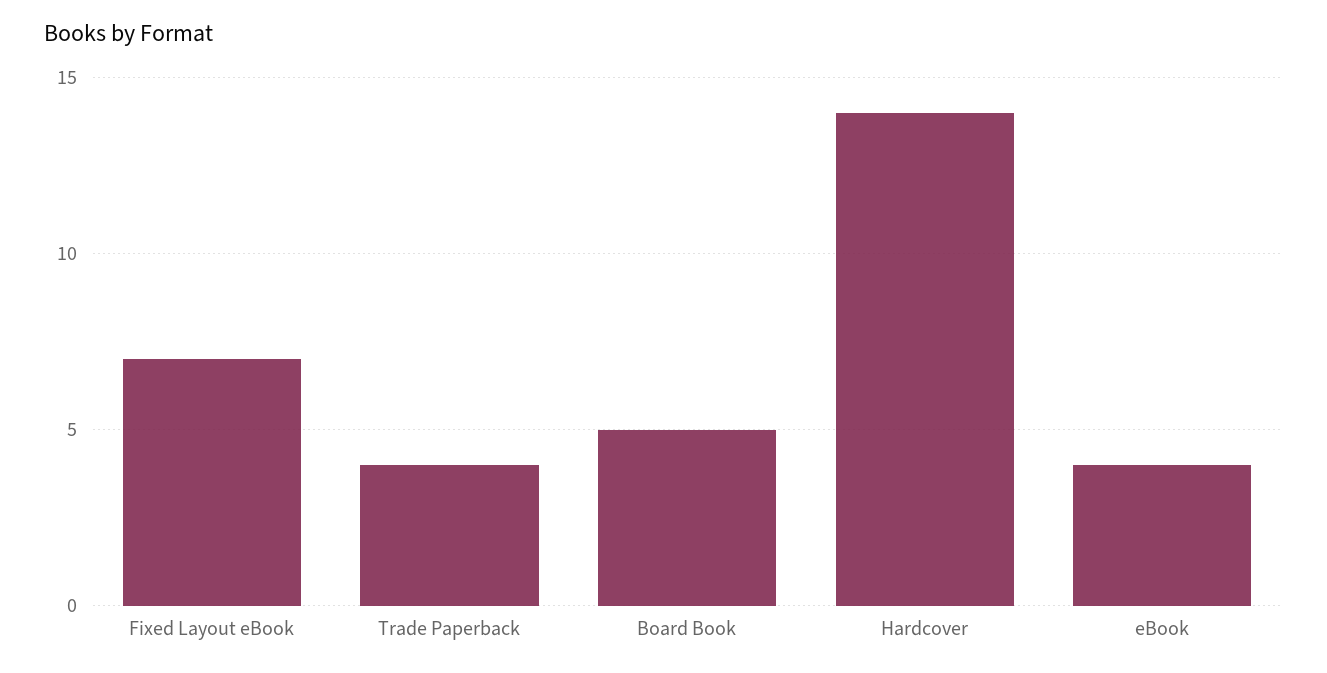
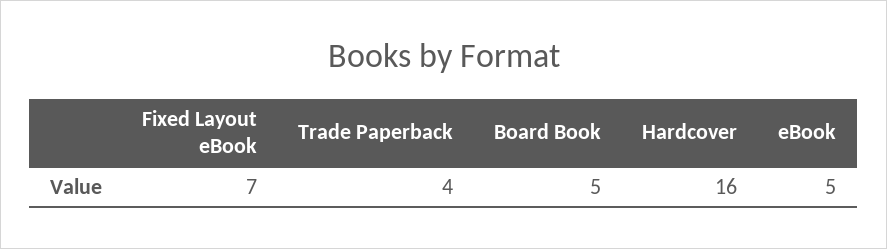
Hardcover: 14 -> 16
eBook: 4 -> 5

